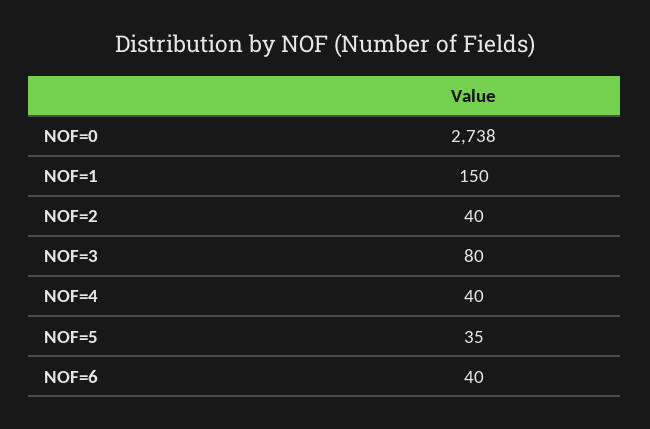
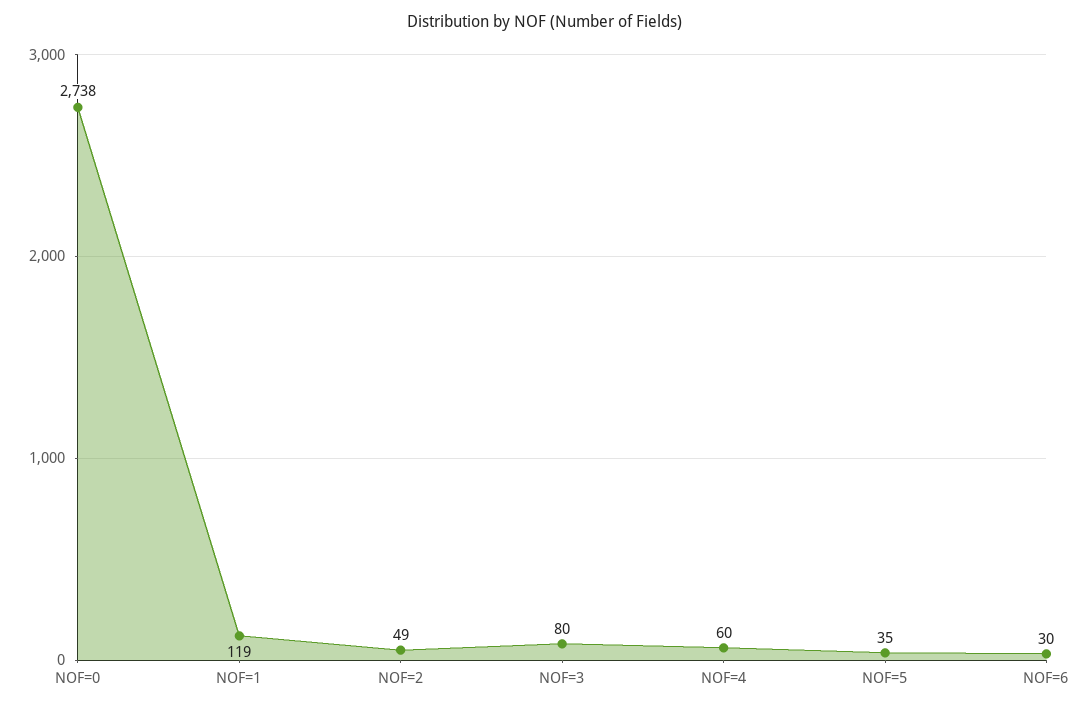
NOF=1: 150 -> 119
NOF=2: 40 -> 49
NOF=4: 40 -> 60
NOF=6: 40 -> 30

